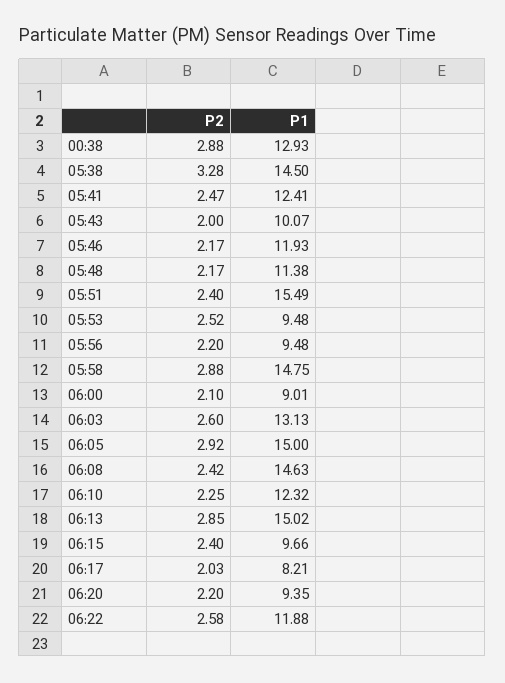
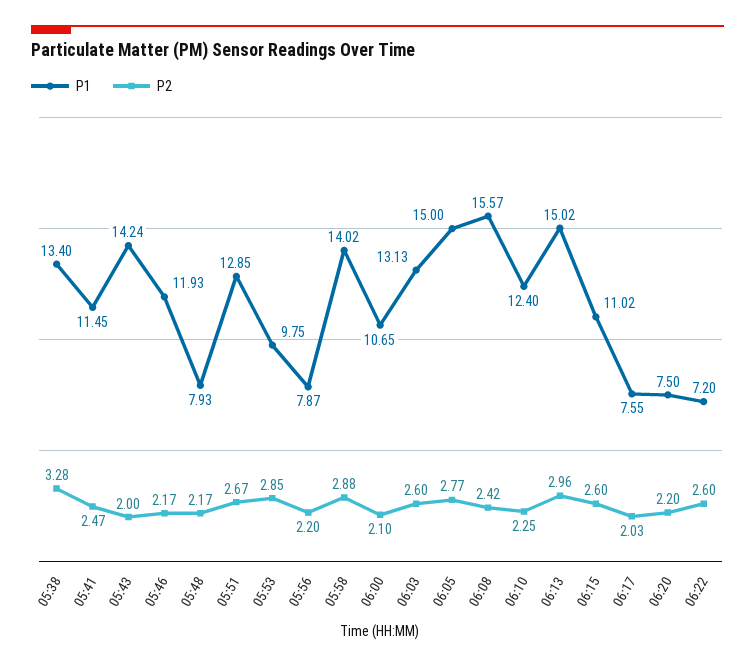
P2, 00:38: 2.88 -> none
P1, 00:38: 12.93 -> none
P1, 05:38: 14.5 -> 13.4
P1, 05:41: 12.41 -> 11.45
P1, 05:43: 10.07 -> 14.24
P1, 05:48: 11.38 -> 7.93
P2, 05:51: 2.4 -> 2.67
P1, 05:51: 15.49 -> 12.85
P2, 05:53: 2.52 -> 2.85
P1, 05:53: 9.48 -> 9.75
P1, 05:56: 9.48 -> 7.87
P1, 05:58: 14.75 -> 14.02
P1, 06:00: 9.01 -> 10.65
P2, 06:05: 2.92 -> 2.77
P1, 06:08: 14.63 -> 15.57
P1, 06:10: 12.32 -> 12.4
P2, 06:13: 2.85 -> 2.96
P2, 06:15: 2.4 -> 2.6
P1, 06:15: 9.66 -> 11.02
P1, 06:17: 8.21 -> 7.55
P1, 06:20: 9.35 -> 7.5
P2, 06:22: 2.58 -> 2.6
P1, 06:22: 11.88 -> 7.2

